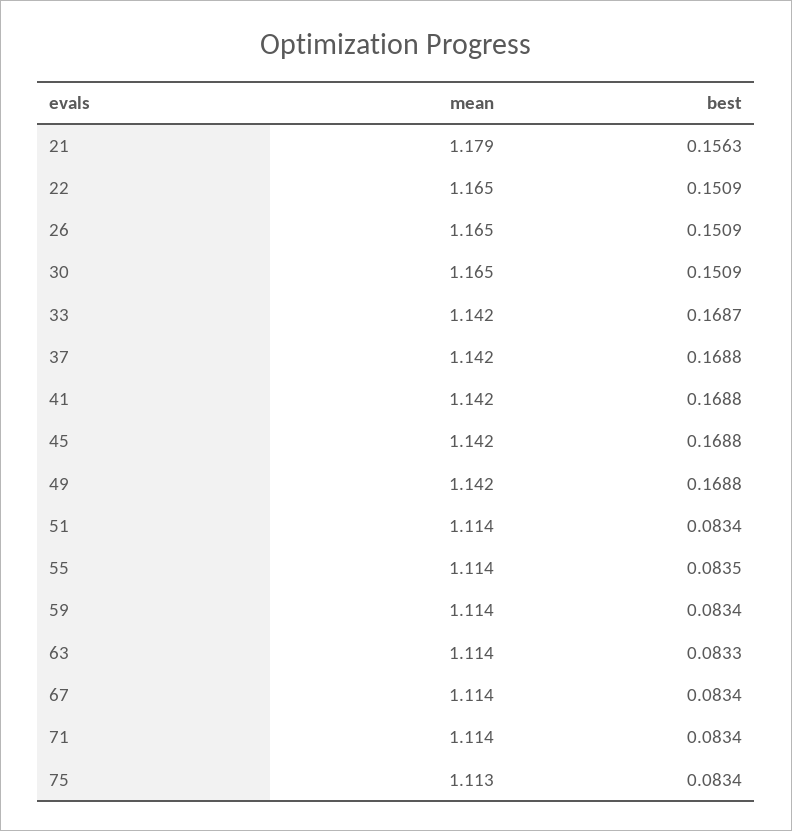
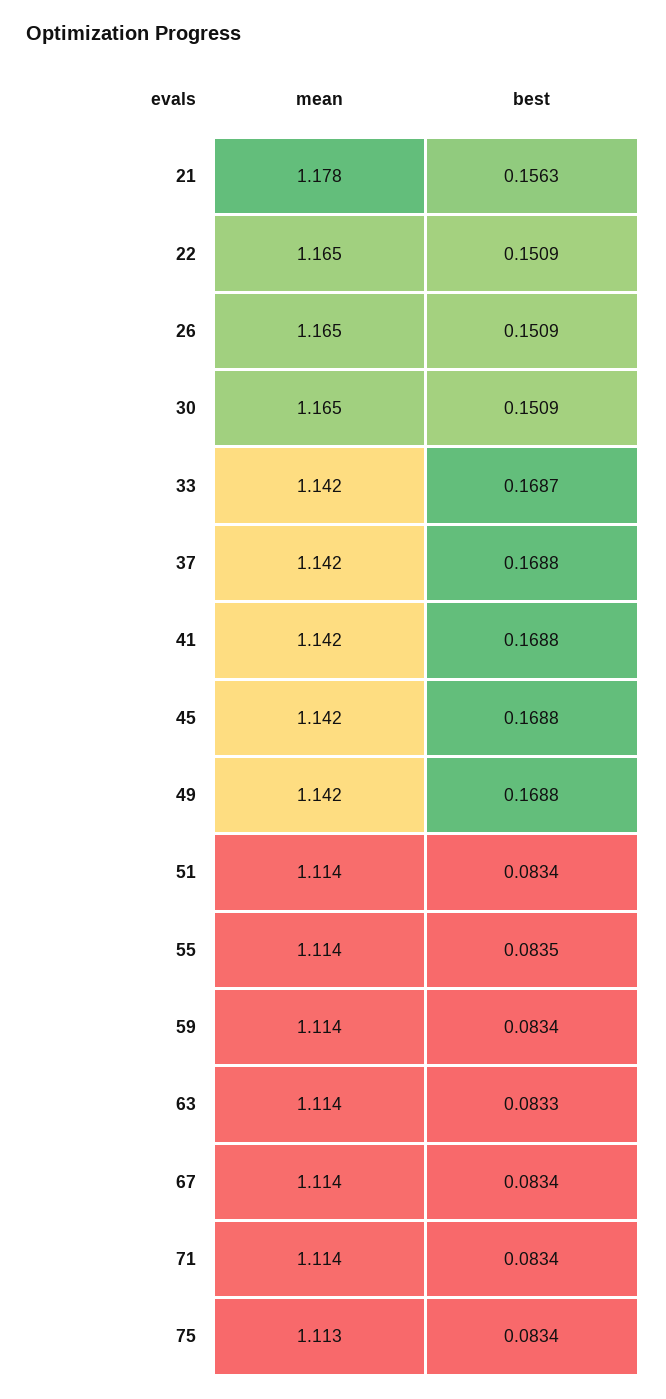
mean, 21: 1.179 -> 1.178

